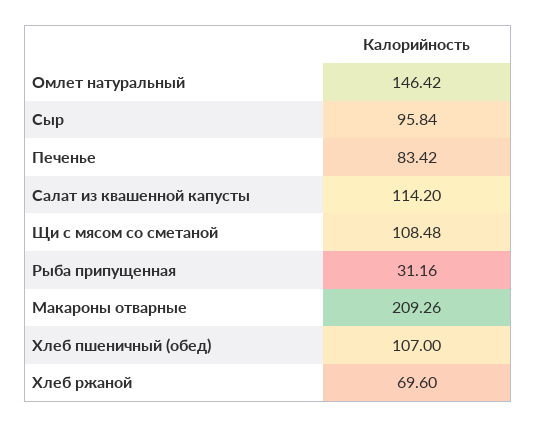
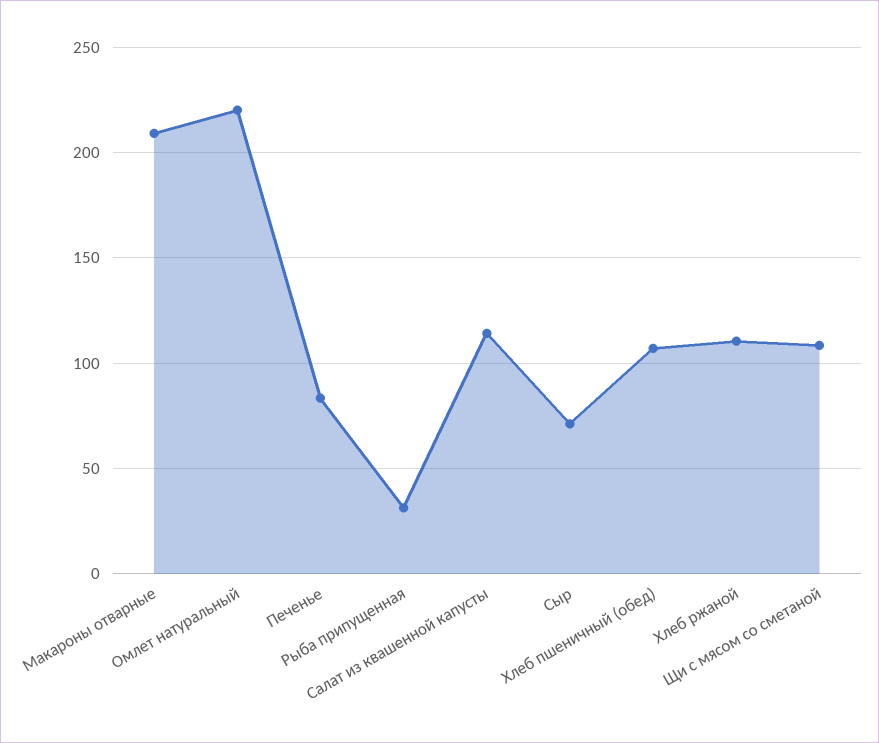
Омлет натуральный: 146.42 -> 220
Сыр: 95.84 -> 70
Хлеб ржаной: 69.6 -> 110

